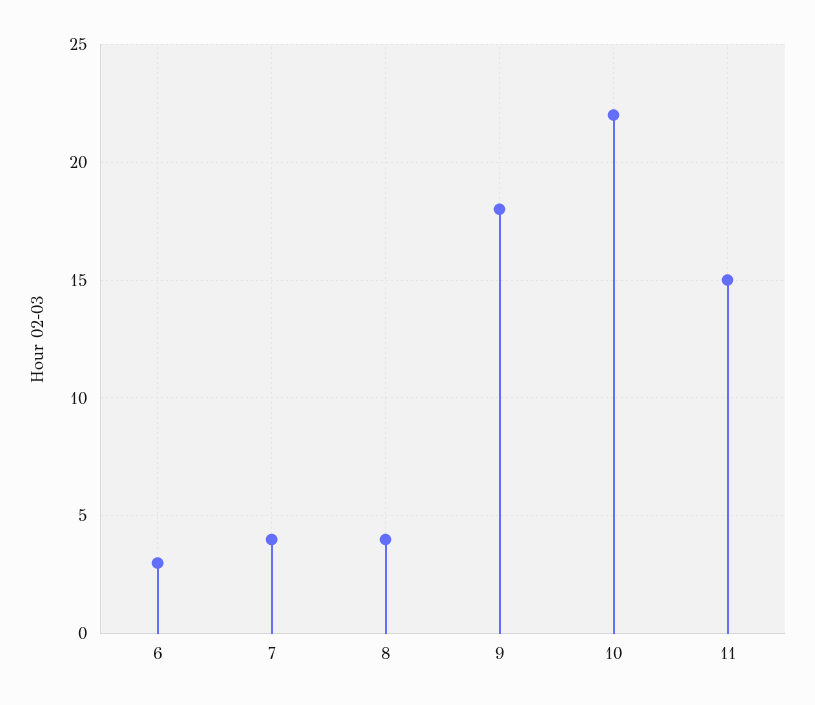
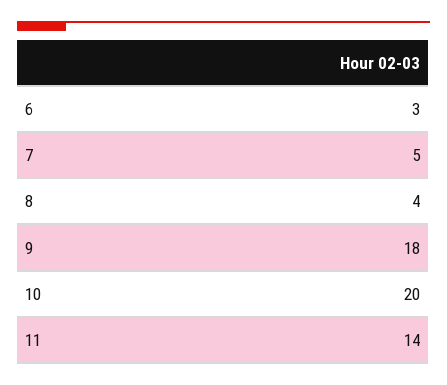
7: 4 -> 5
10: 22 -> 20
11: 15 -> 14

